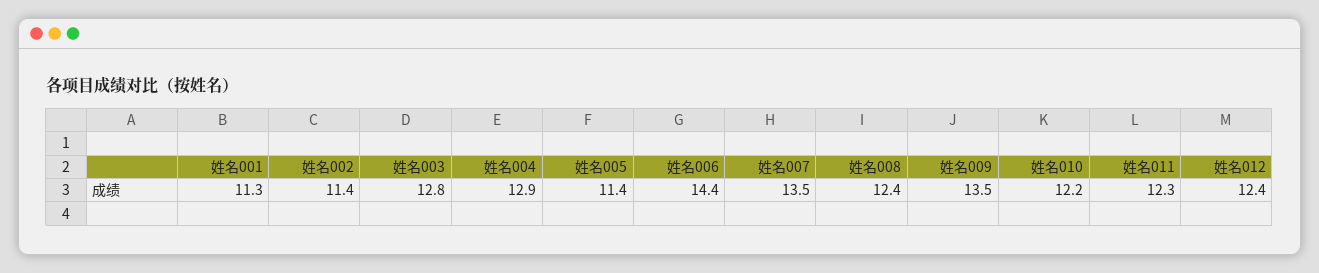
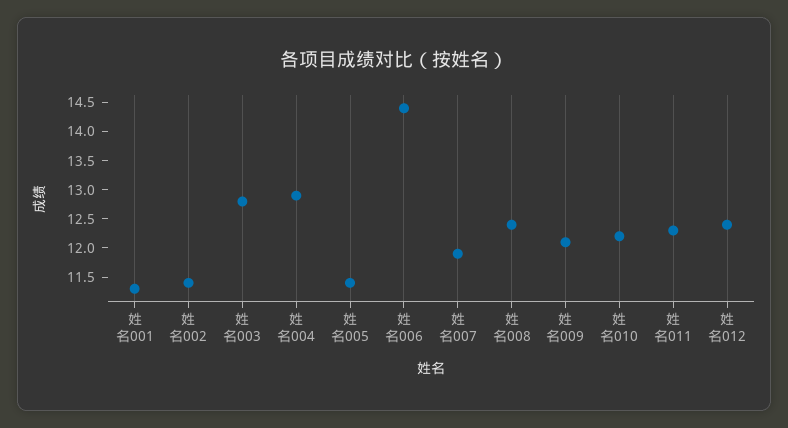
姓名007: 13.5 -> 12
姓名009: 13.5 -> 12

